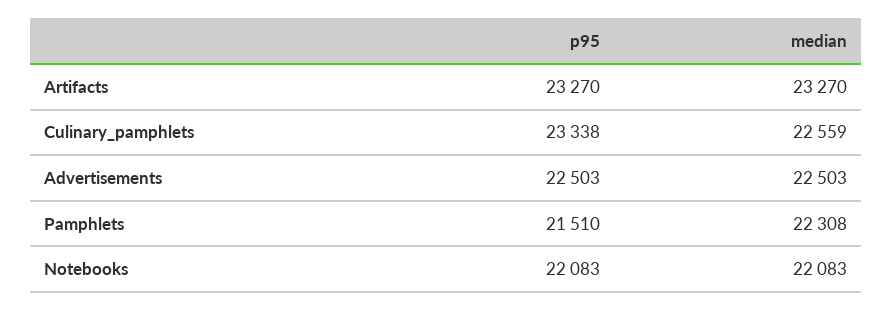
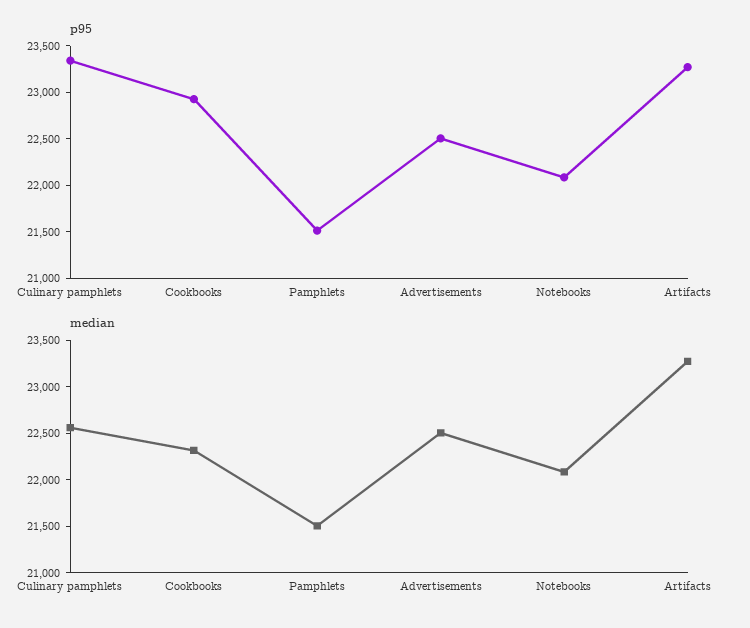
median, Pamphlets: 22308 -> 21500
p95, Cookbooks: none -> 22900
median, Cookbooks: none -> 22300

